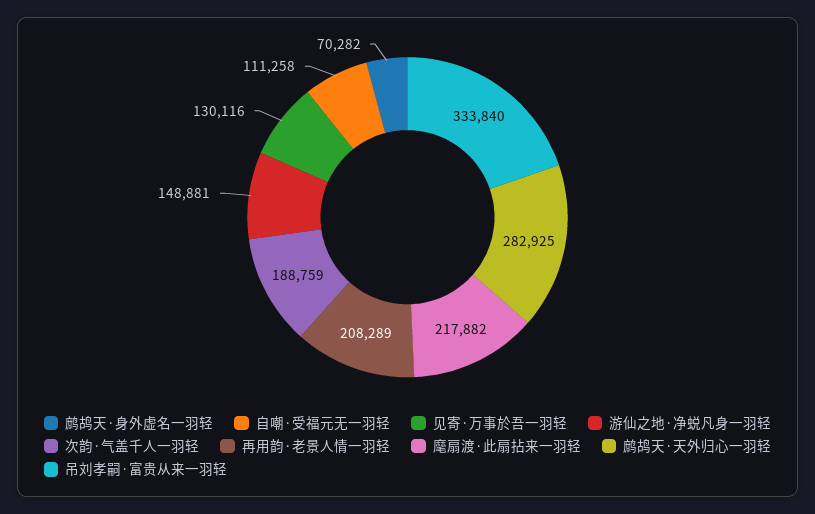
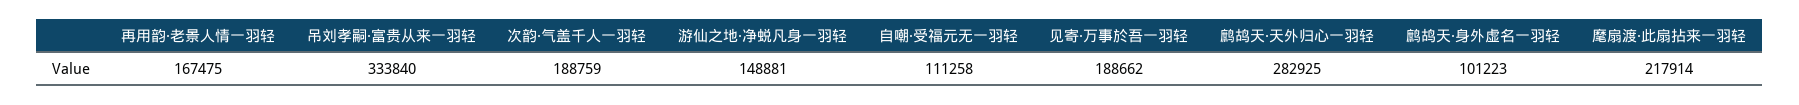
鹧鸪天·身外虚名一羽轻: 70282 -> 101223
见寄·万事於吾一羽轻: 130116 -> 188662
再用韵·老景人情一羽轻: 208289 -> 167475
麾扇渡·此扇拈来一羽轻: 217882 -> 217914

